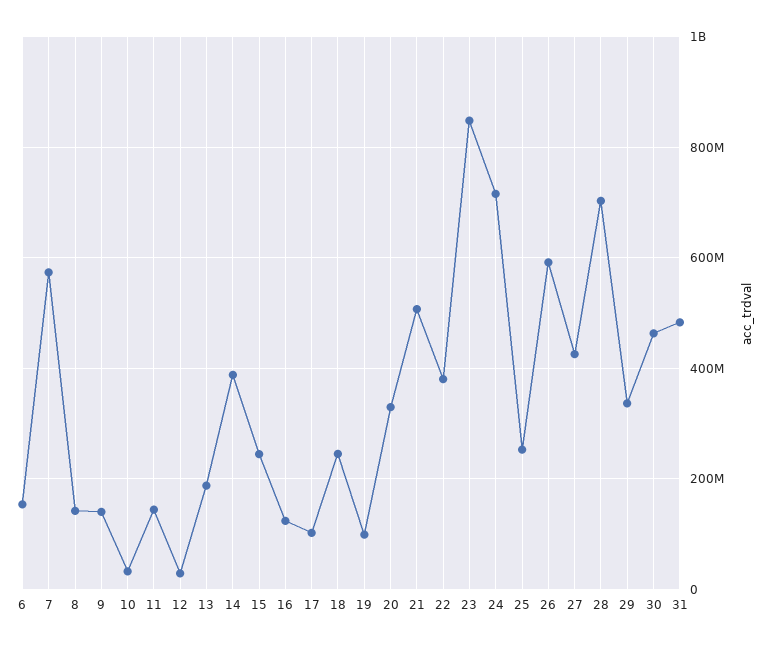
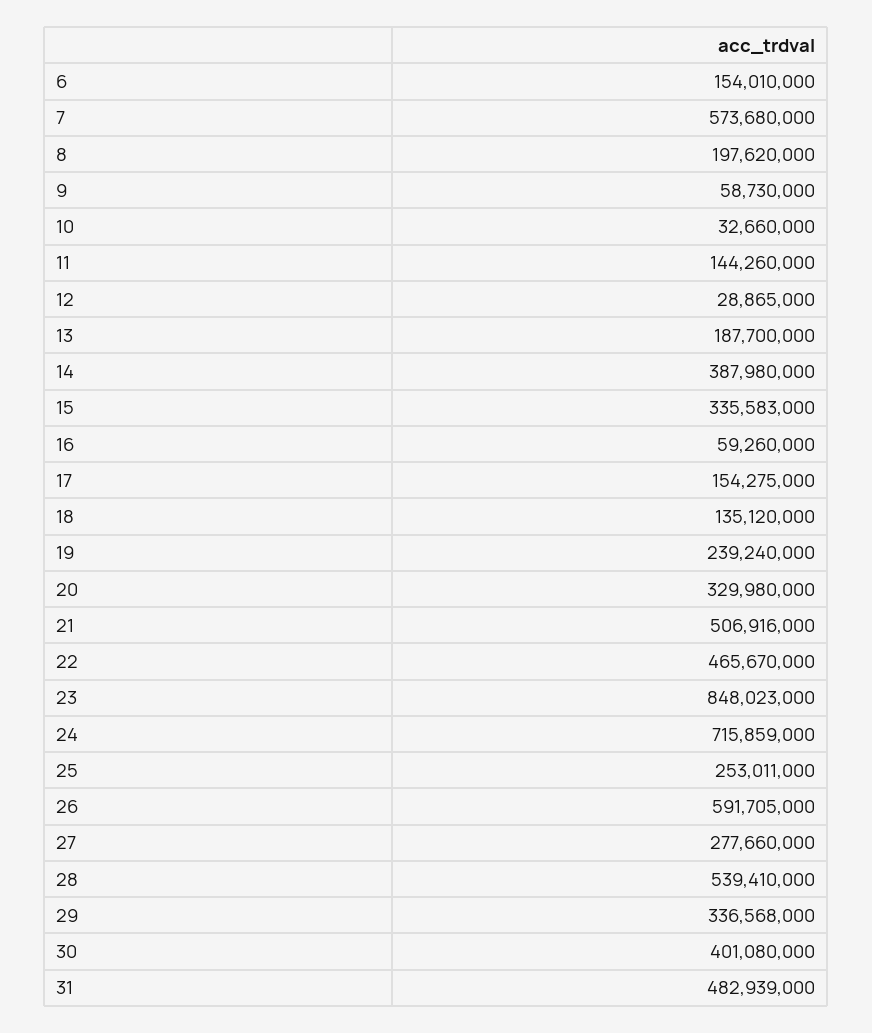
8: 140000000 -> 197620000
9: 140000000 -> 58730000
15: 240000000 -> 335583000
16: 120000000 -> 59260000
17: 100000000 -> 154275000
18: 240000000 -> 135120000
19: 100000000 -> 239240000
22: 380000000 -> 465670000
27: 420000000 -> 277660000
28: 700000000 -> 539410000
30: 460000000 -> 401080000

